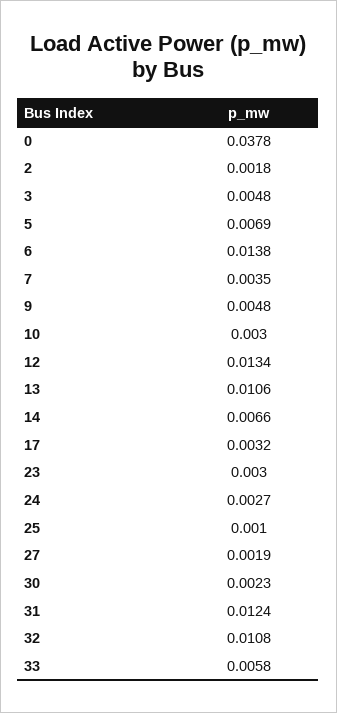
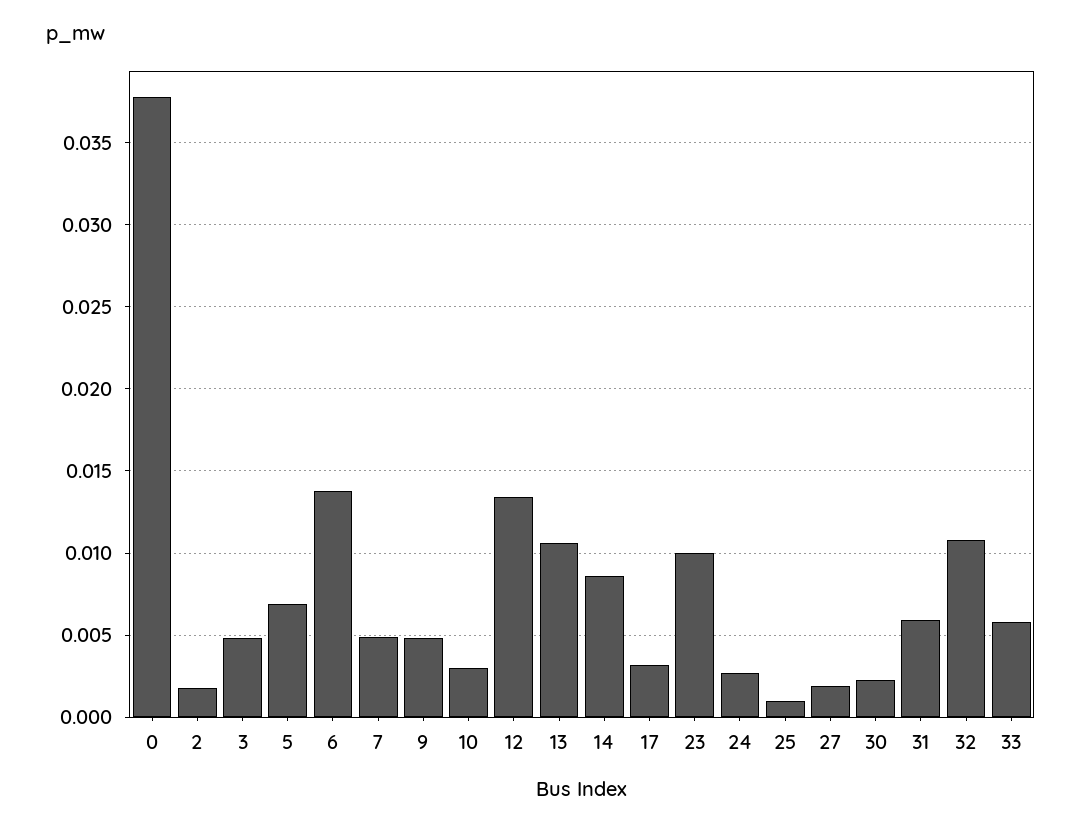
7: 0.0035 -> 0.005
14: 0.0066 -> 0.0085
23: 0.003 -> 0.01
31: 0.0124 -> 0.006

